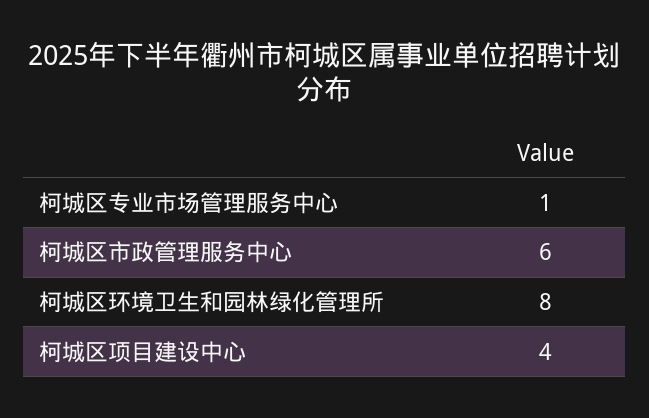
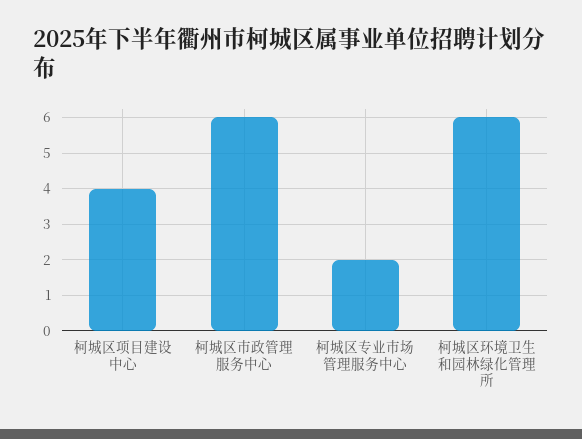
柯城区专业市场管理服务中心: 1 -> 2
柯城区环境卫生和园林绿化管理所: 8 -> 6

